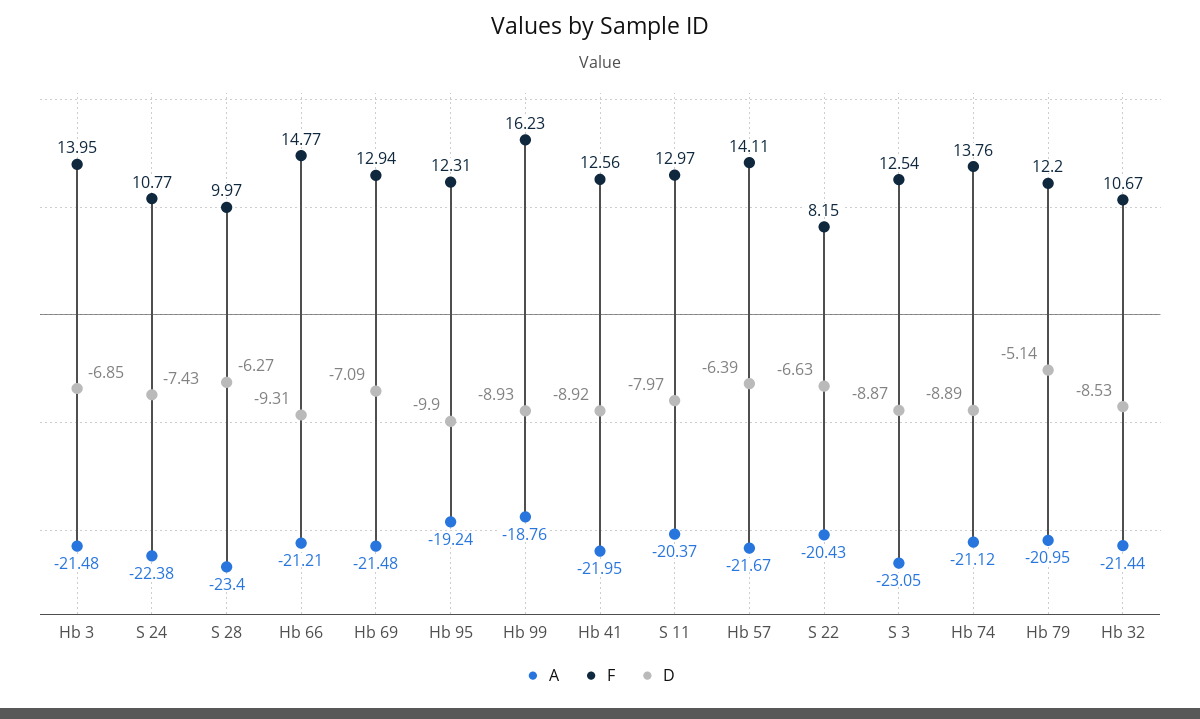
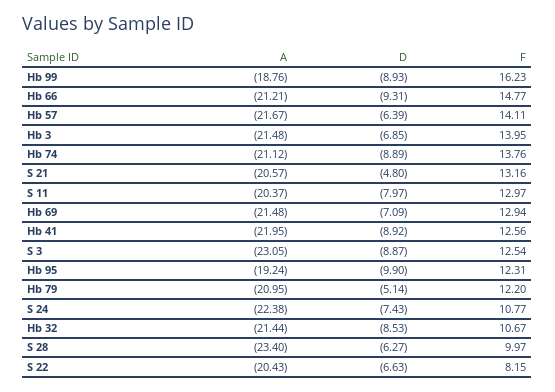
A, S 21: none -> -20.57
D, S 21: none -> -4.8
F, S 21: none -> 13.16

